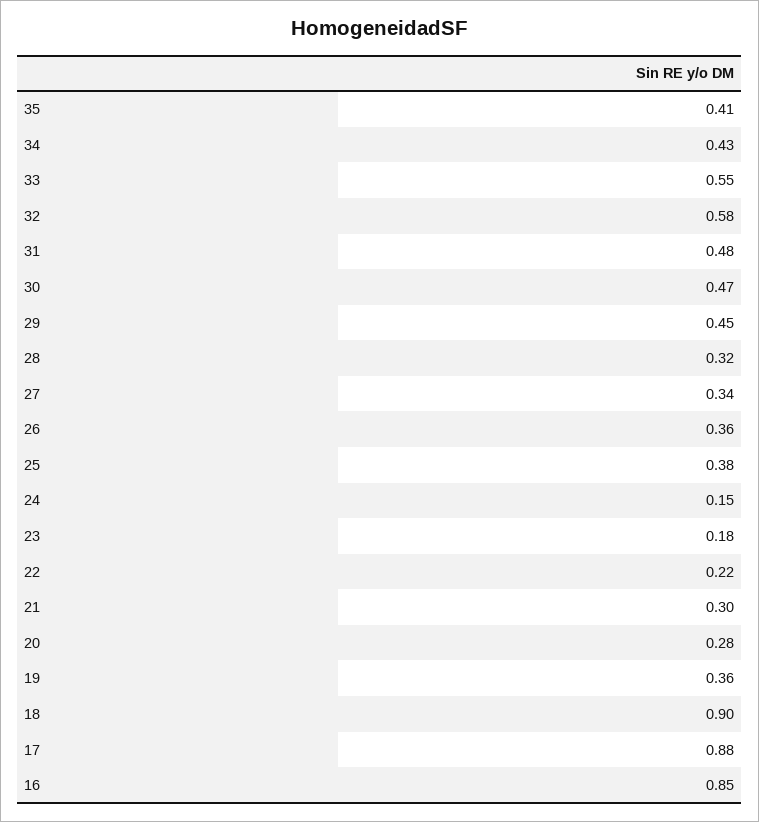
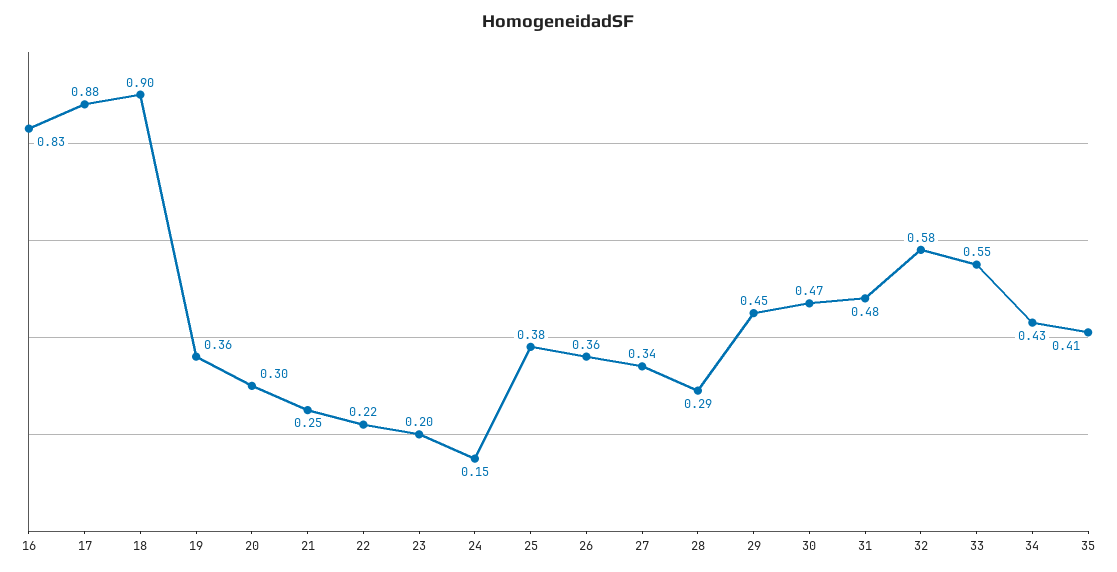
28: 0.32 -> 0.29
23: 0.18 -> 0.2
21: 0.3 -> 0.25
20: 0.28 -> 0.3
16: 0.85 -> 0.83

